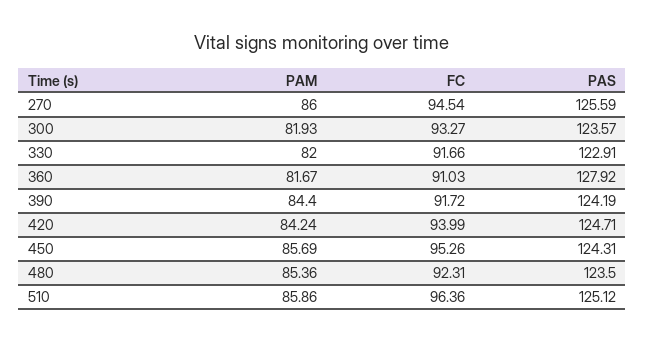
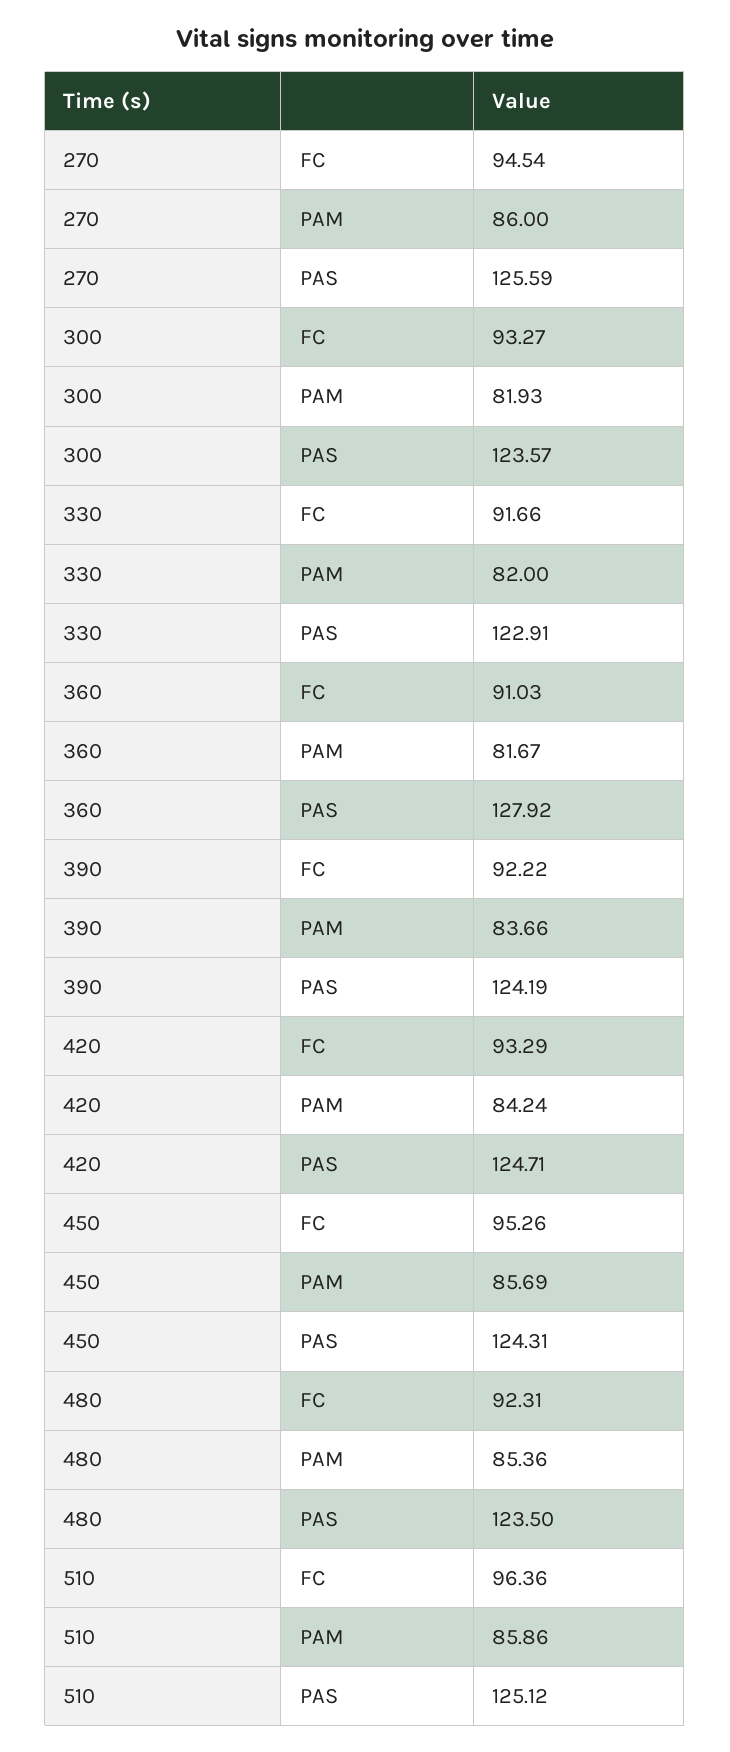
PAM, 390: 84.4 -> 83.66
FC, 390: 91.72 -> 92.22
FC, 420: 93.99 -> 93.29

